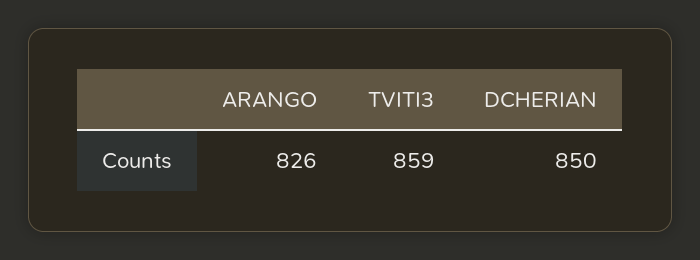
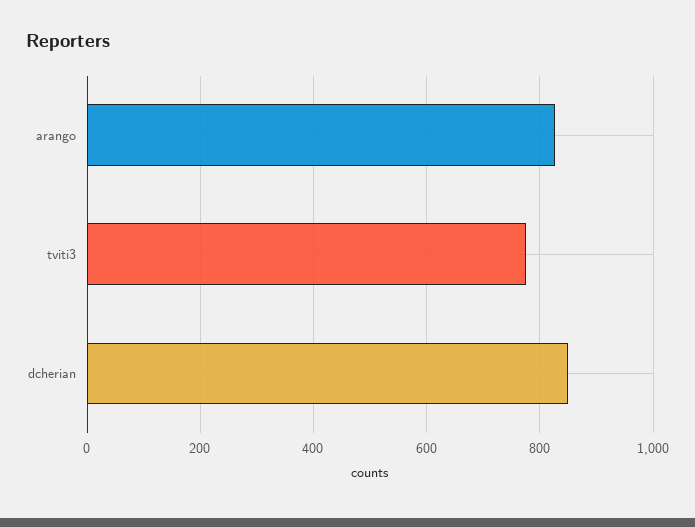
TVITI3: 859 -> 780

